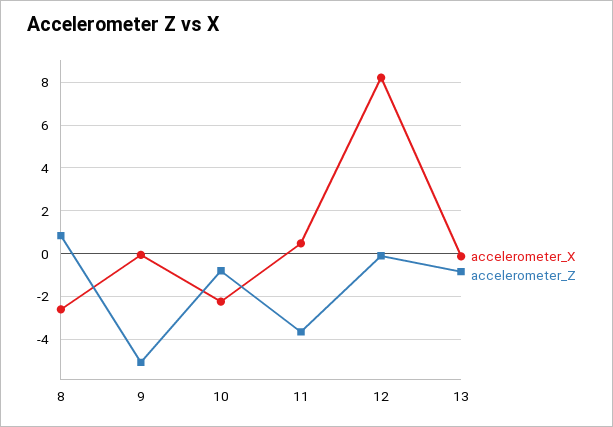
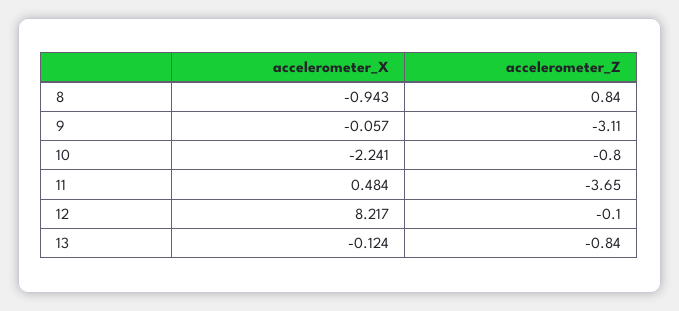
accelerometer_X, 8: -2.5 -> -0.943
accelerometer_Z, 9: -5 -> -3.11

